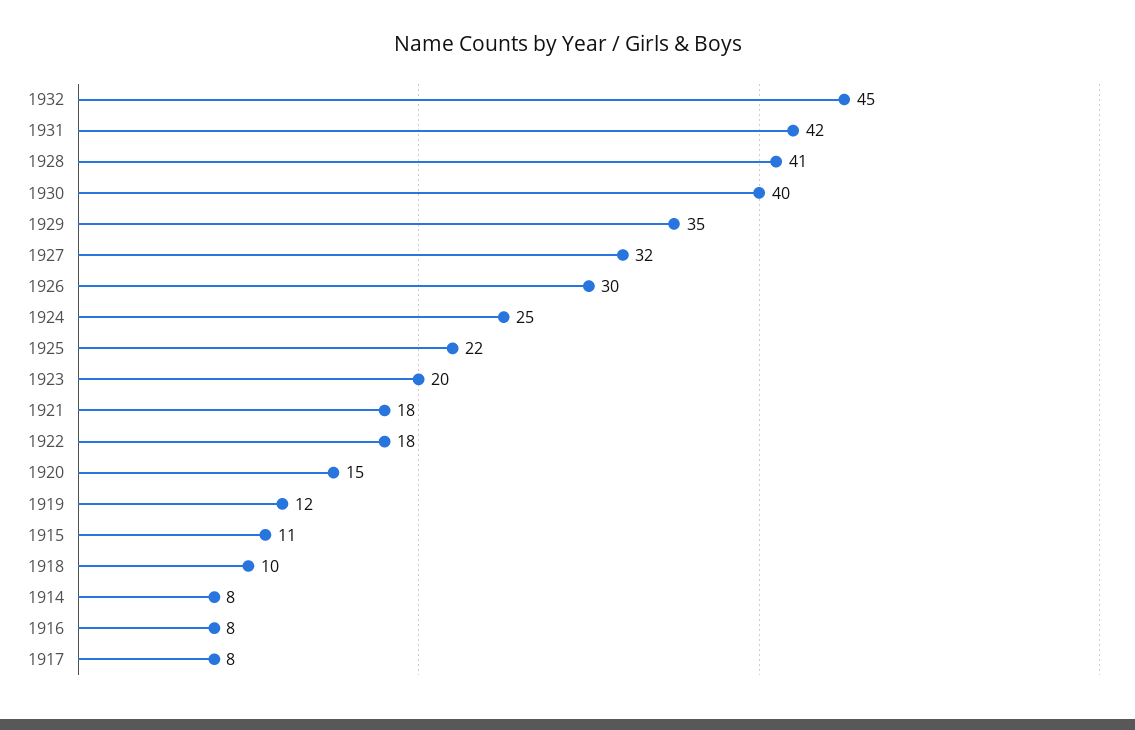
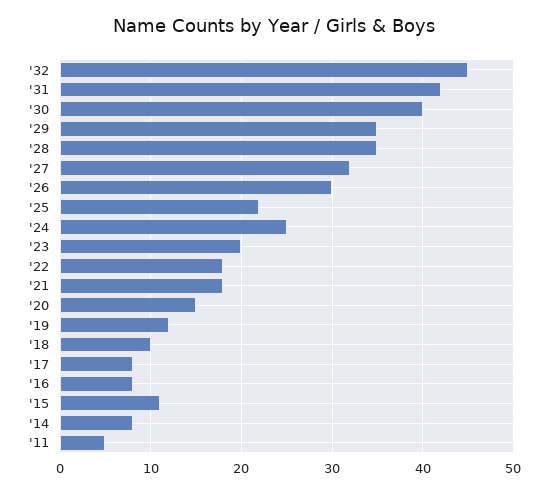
1928: 41 -> 35
'11: none -> 5

